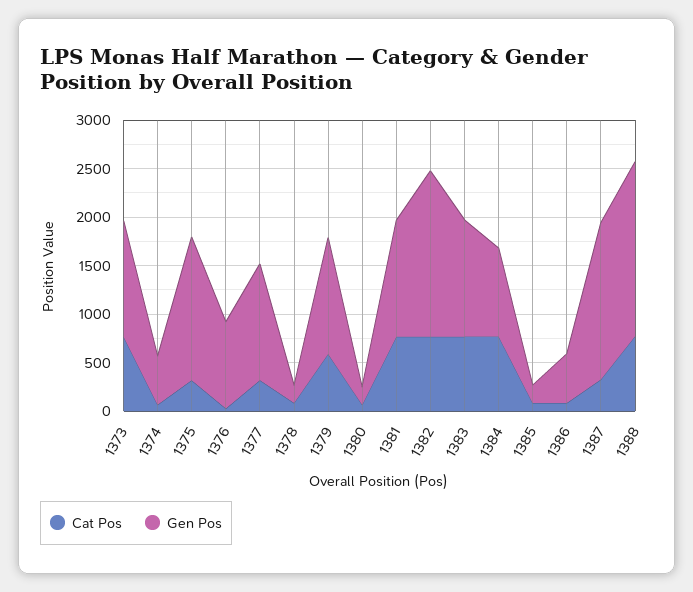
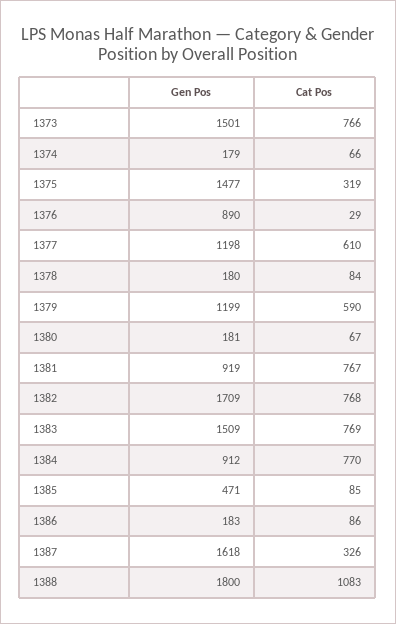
Gen Pos, 1373: 1200 -> 1501
Gen Pos, 1374: 500 -> 179
Cat Pos, 1377: 300 -> 610
Gen Pos, 1381: 1200 -> 919
Gen Pos, 1383: 1200 -> 1509
Gen Pos, 1385: 200 -> 471
Gen Pos, 1386: 500 -> 183
Cat Pos, 1388: 800 -> 1083

